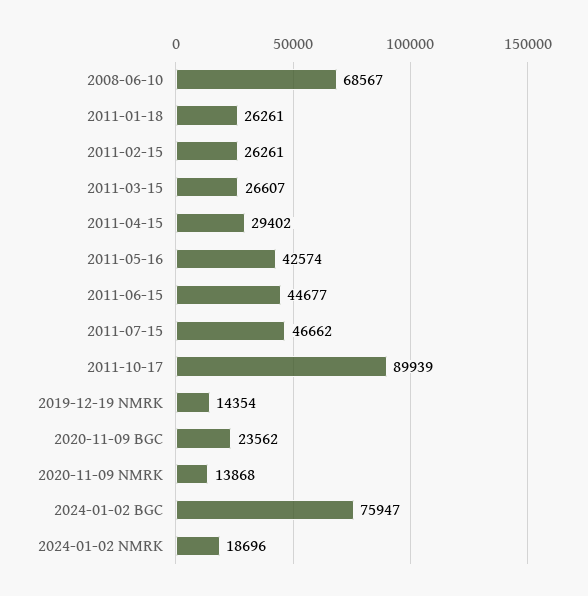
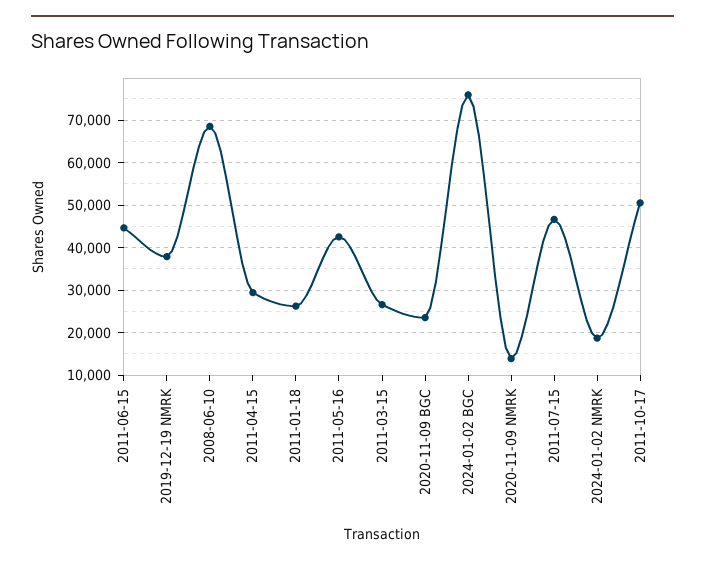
2011-02-15: 26261 -> none
2011-10-17: 89939 -> 50000
2019-12-19 NMRK: 14354 -> 38000

